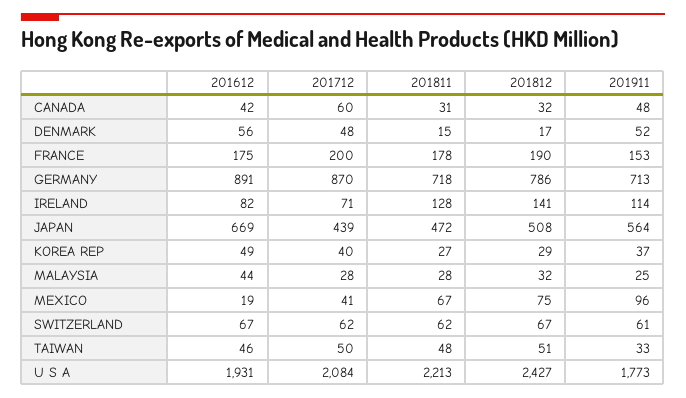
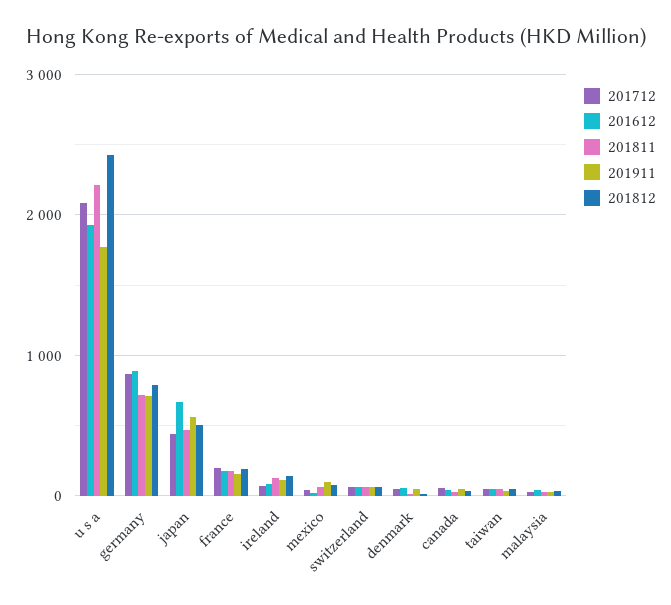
201612, KOREA REP: 49 -> none
201712, KOREA REP: 40 -> none
201811, KOREA REP: 27 -> none
201812, KOREA REP: 29 -> none
201911, KOREA REP: 37 -> none

